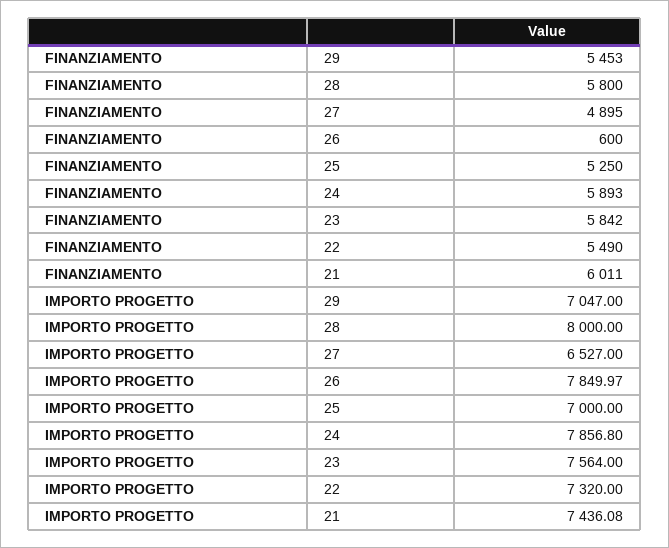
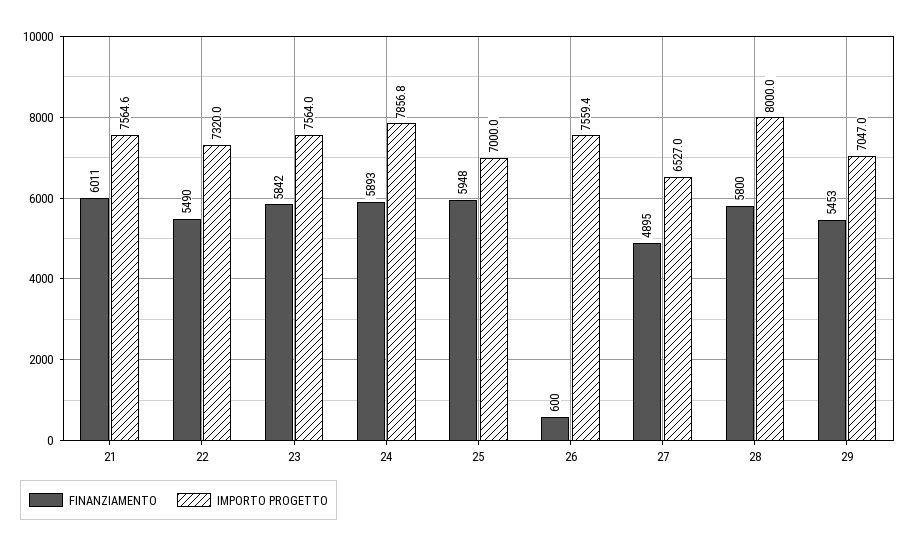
FINANZIAMENTO, 25: 5250 -> 5948
IMPORTO PROGETTO, 26: 7849.97 -> 7559.4
IMPORTO PROGETTO, 21: 7436.08 -> 7564.6

